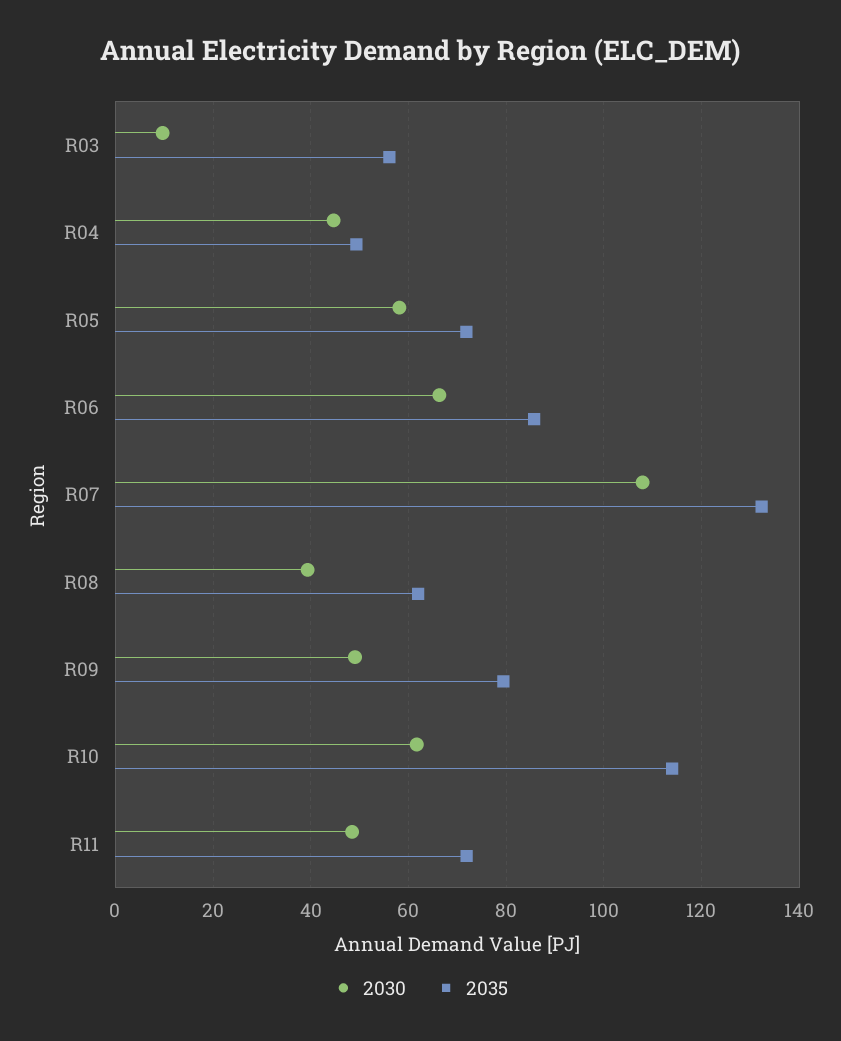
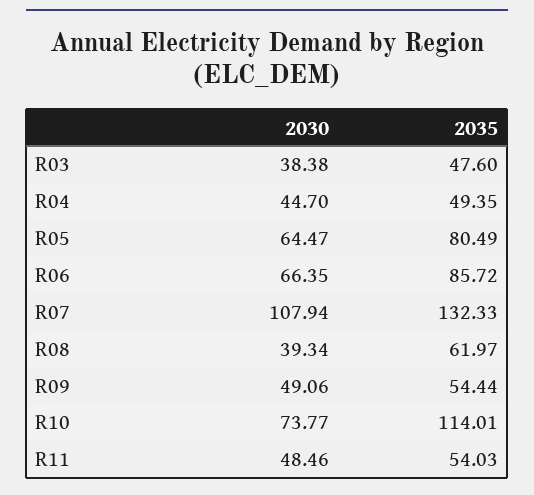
2030, R03: 10 -> 38.38
2035, R03: 56 -> 47.6
2030, R05: 58 -> 64.47
2035, R05: 72 -> 80.49
2035, R09: 80 -> 54.44
2030, R10: 62 -> 73.77
2035, R11: 72 -> 54.03

